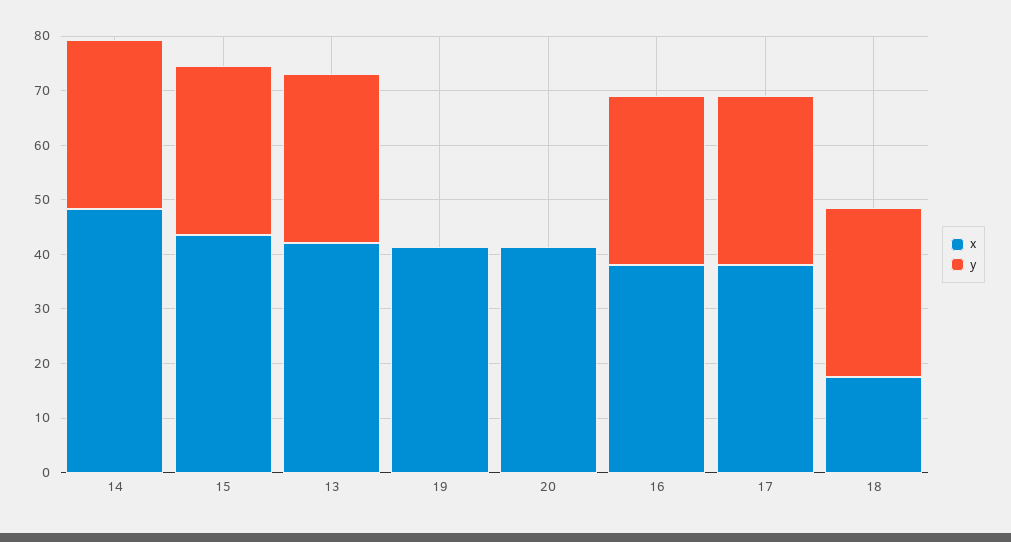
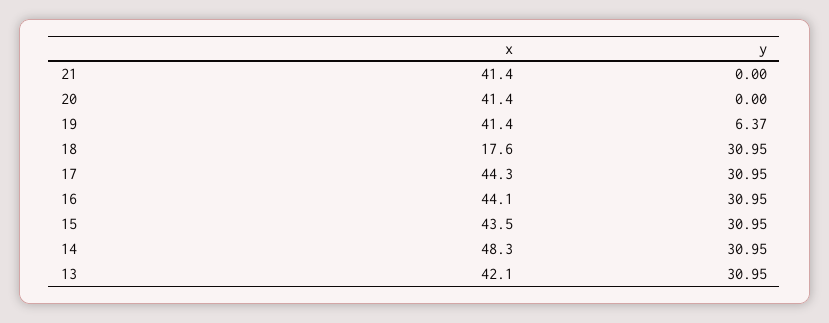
y, 19: 0 -> 6.37
x, 16: 38 -> 44.1
x, 17: 38 -> 44.3
x, 21: none -> 41.4
y, 21: none -> 0

